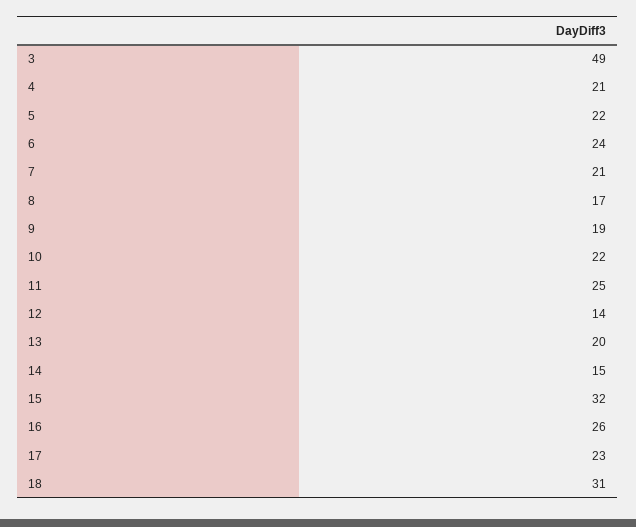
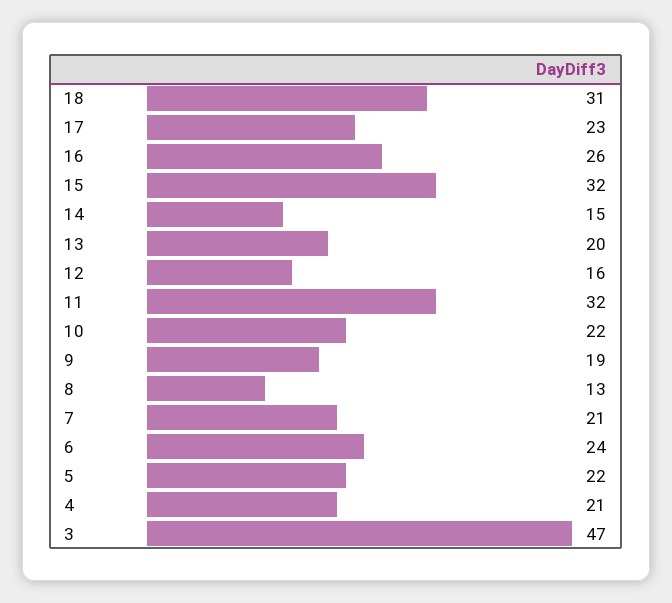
3: 49 -> 47
8: 17 -> 13
11: 25 -> 32
12: 14 -> 16

